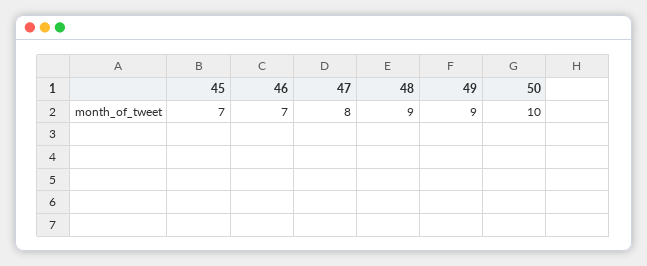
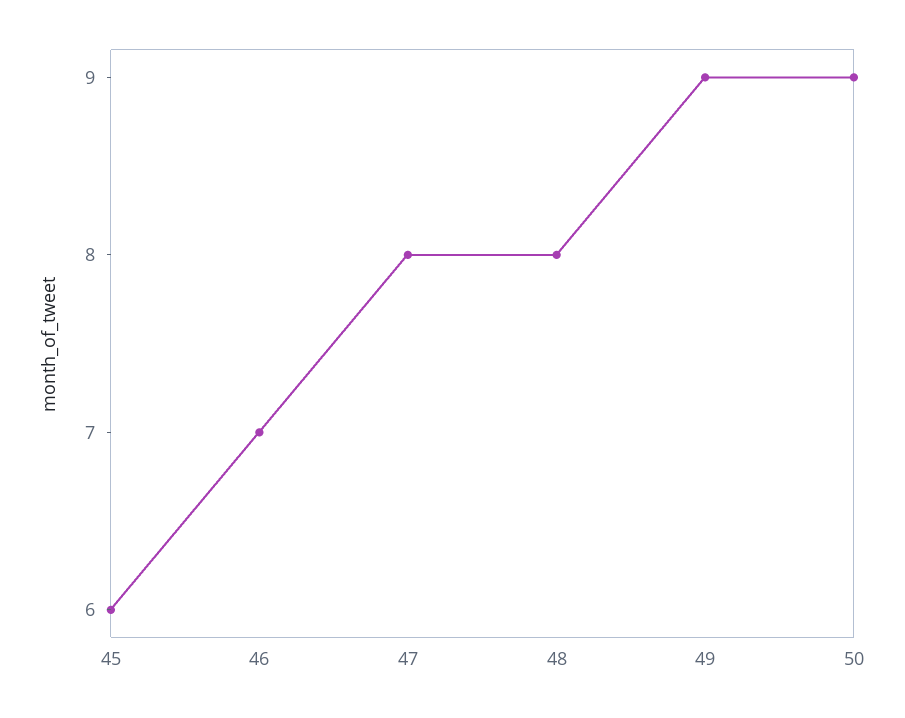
45: 7 -> 6
48: 9 -> 8
50: 10 -> 9

